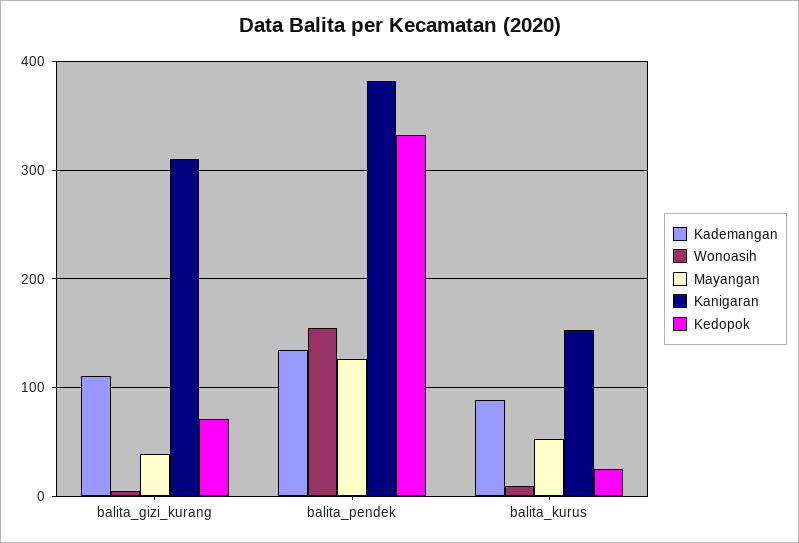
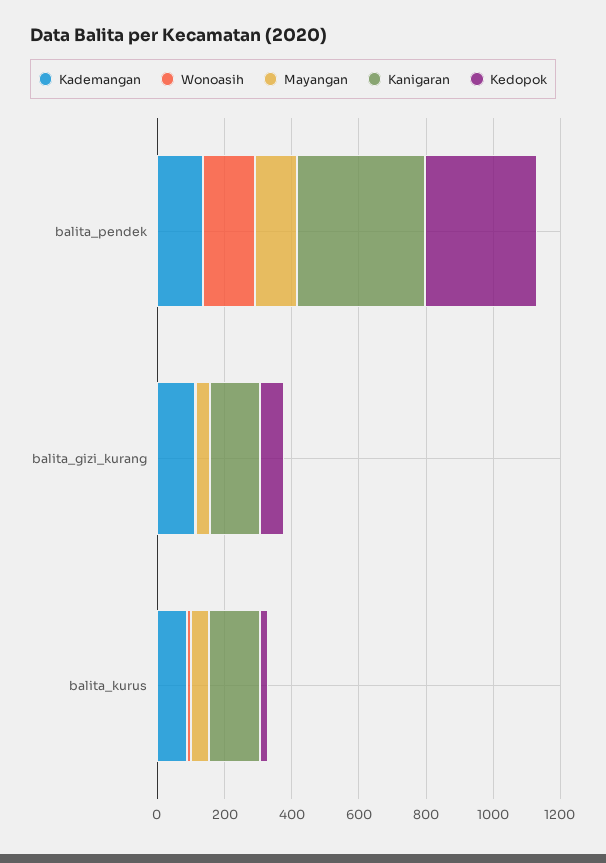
Kanigaran, balita_gizi_kurang: 310 -> 150

